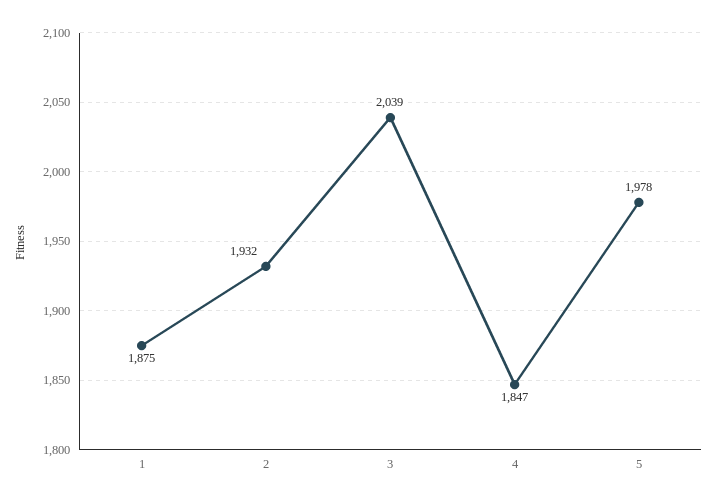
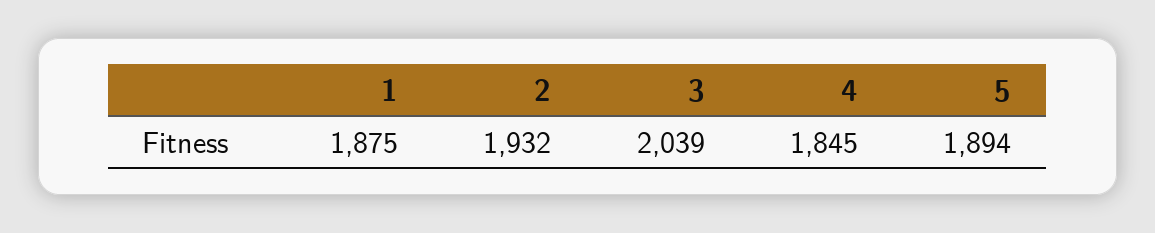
4: 1847 -> 1845
5: 1978 -> 1894

